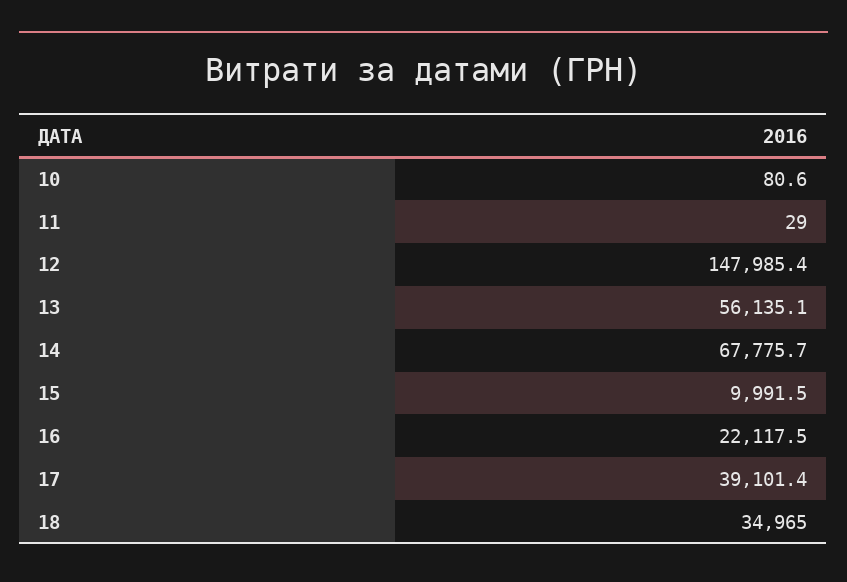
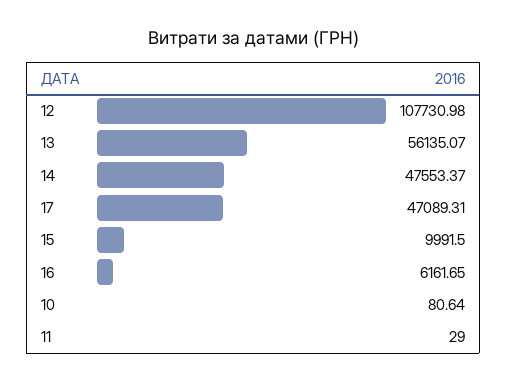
12: 147985.4 -> 107730.98
14: 67775.7 -> 47553.37
16: 22117.5 -> 6161.65
17: 39101.4 -> 47089.31
18: 34965 -> none

